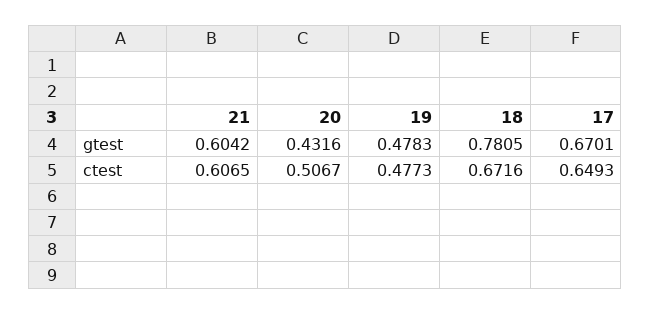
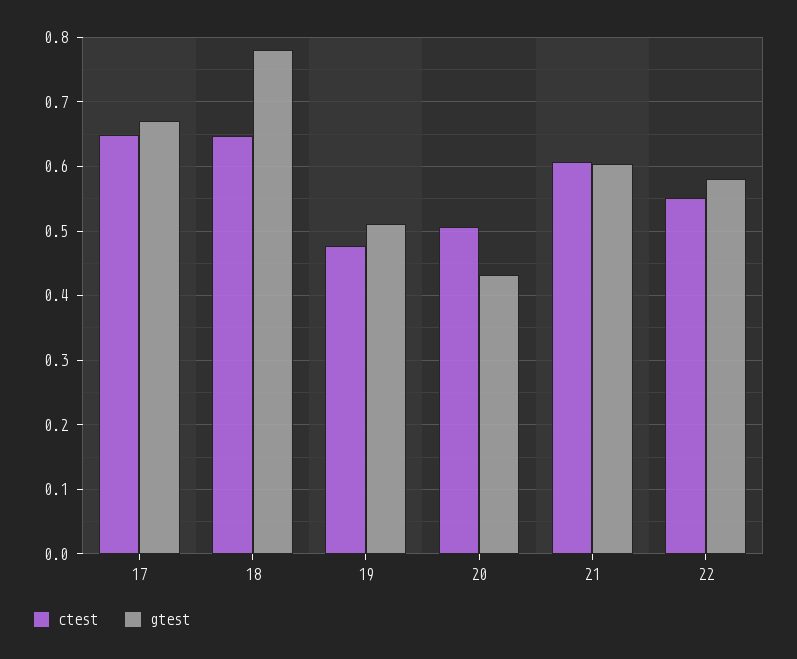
gtest, 19: 0.4783 -> 0.51
ctest, 18: 0.6716 -> 0.65
ctest, 22: none -> 0.55
gtest, 22: none -> 0.58

